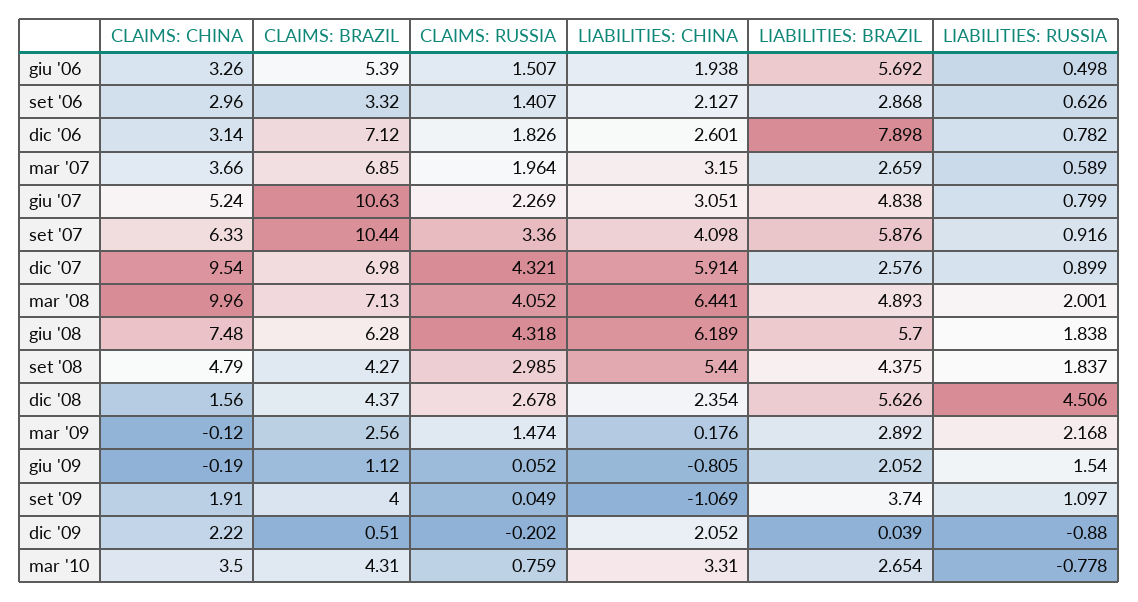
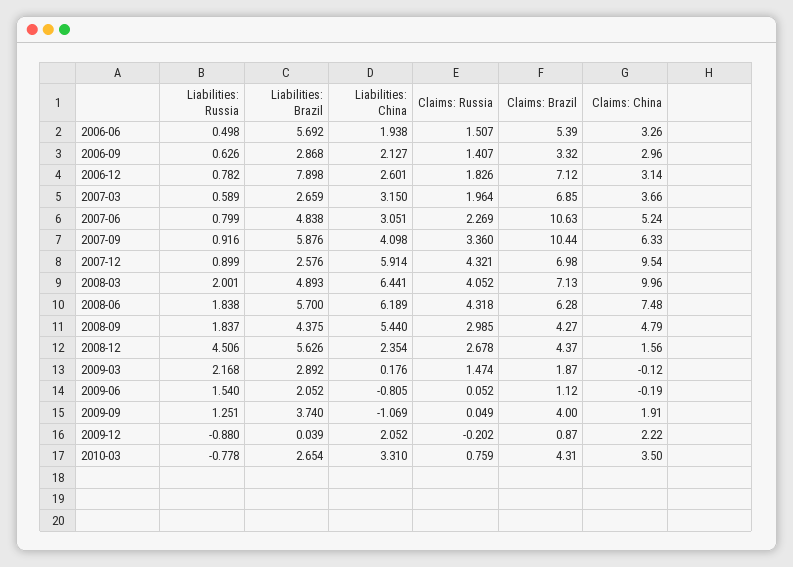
CLAIMS: BRAZIL, mar '09: 2.56 -> 1.87
LIABILITIES: RUSSIA, set '09: 1.097 -> 1.251
CLAIMS: BRAZIL, dic '09: 0.51 -> 0.87

